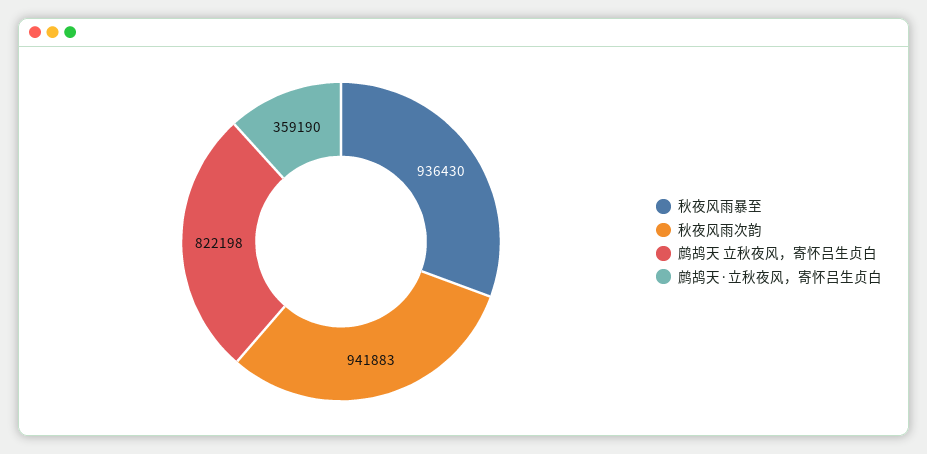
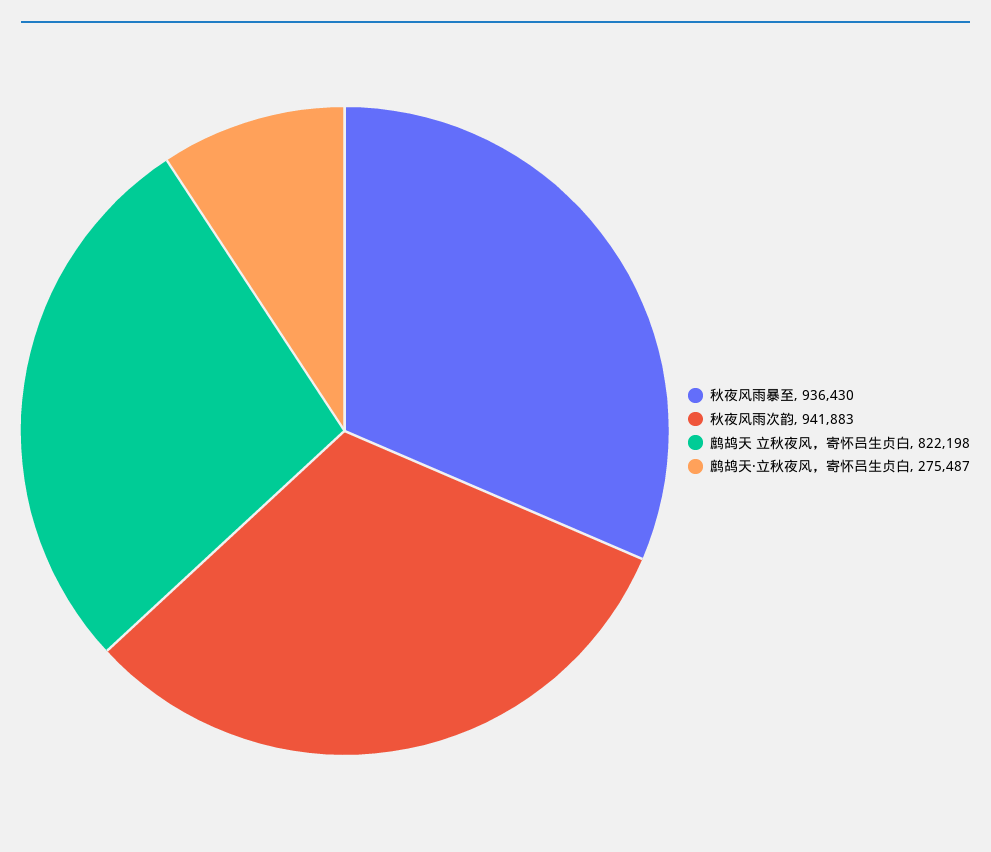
鹧鸪天·立秋夜风，寄怀吕生贞白: 359190 -> 275487

